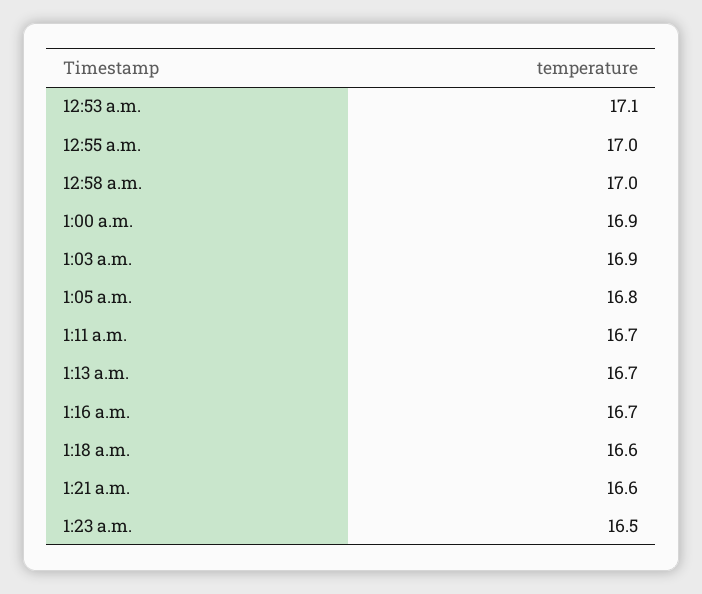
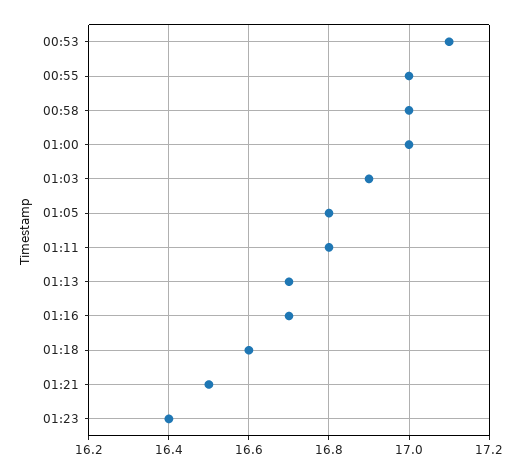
1:00 a.m.: 16.9 -> 17
1:11 a.m.: 16.7 -> 16.8
1:21 a.m.: 16.6 -> 16.5
1:23 a.m.: 16.5 -> 16.4

